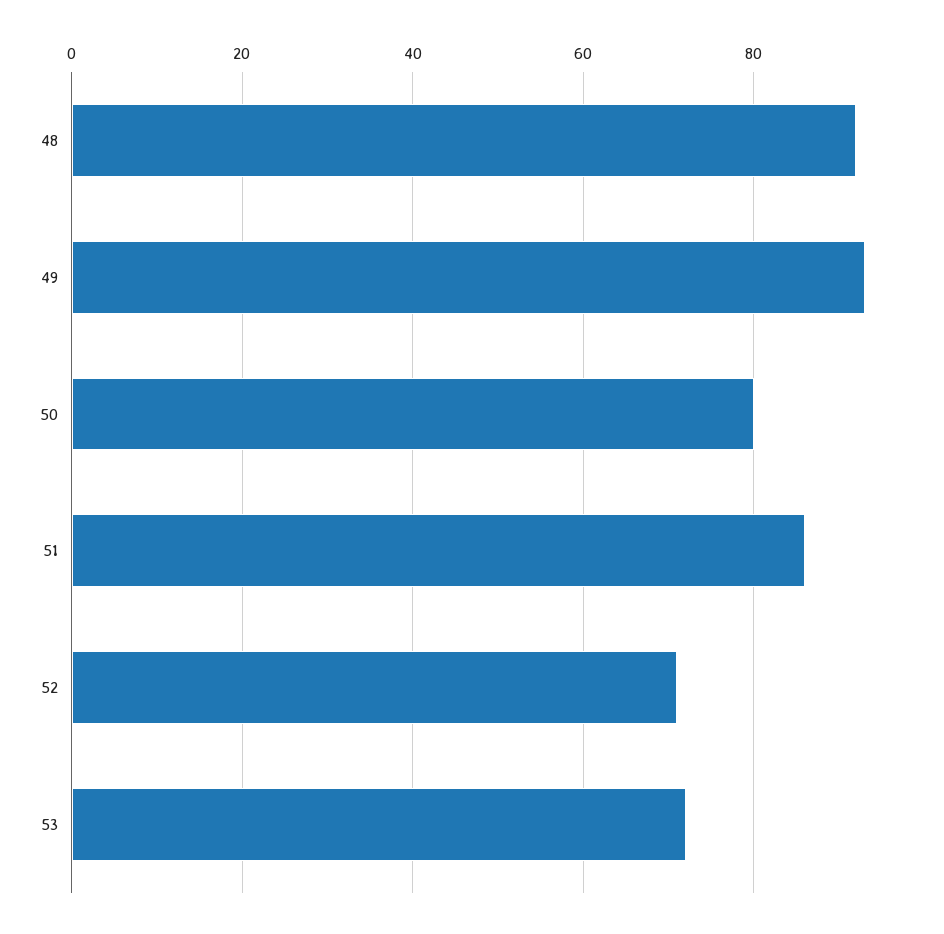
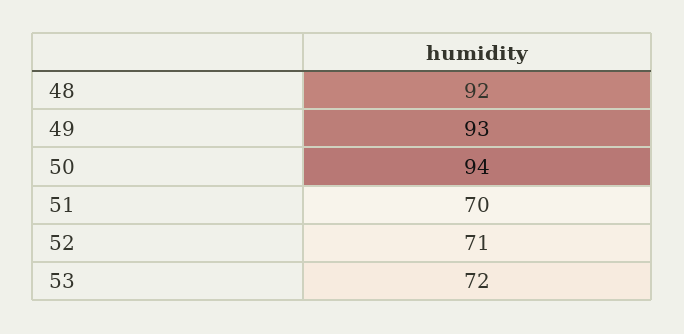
50: 80 -> 94
51: 85 -> 70

